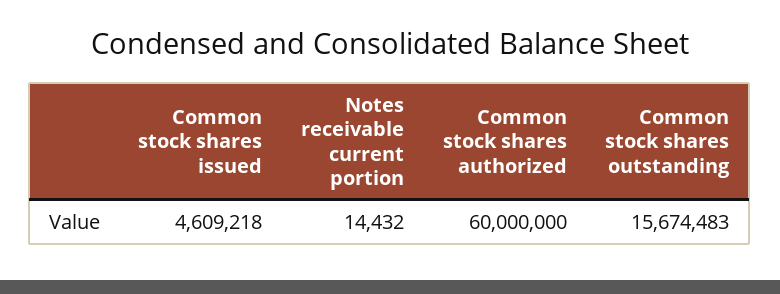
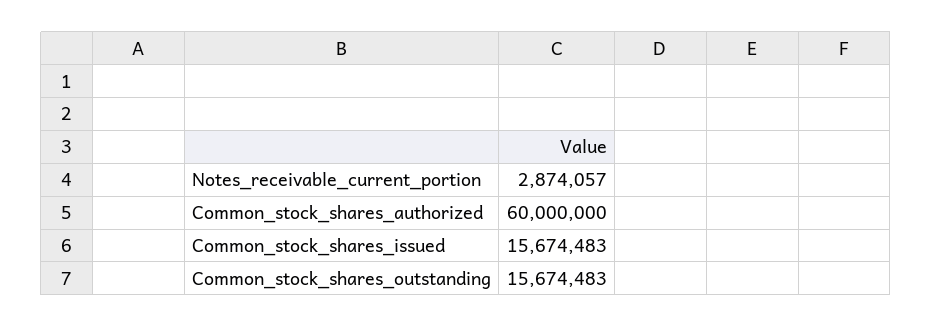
Common stock shares issued: 4609218 -> 15674483
Notes receivable current portion: 14432 -> 2874057

